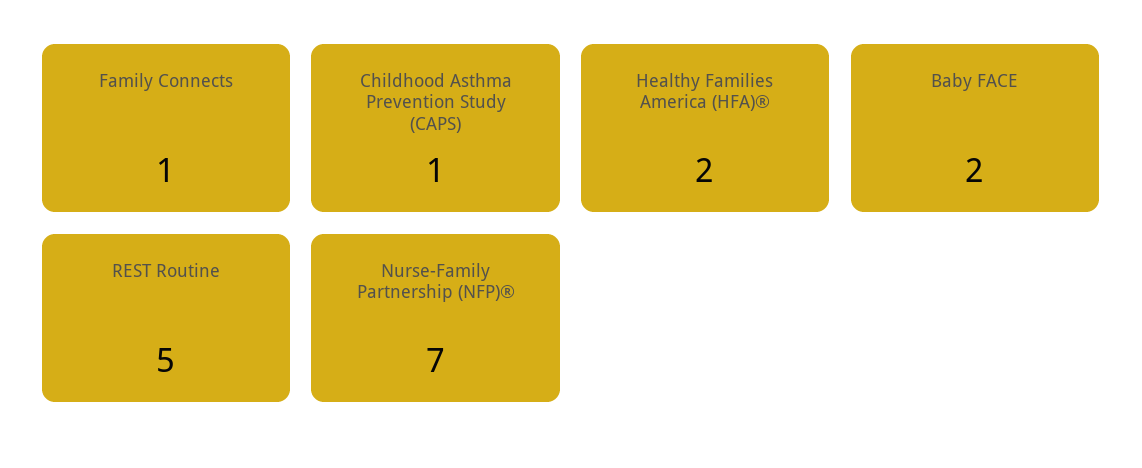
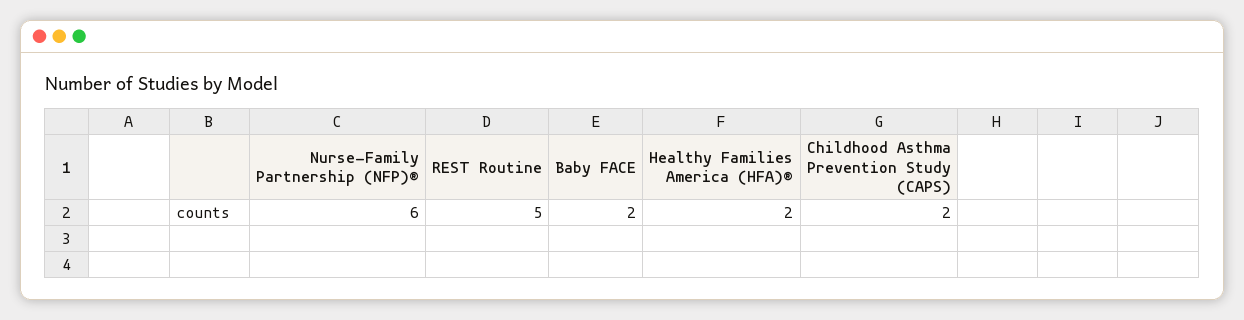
Family Connects: 1 -> none
Childhood Asthma Prevention Study (CAPS): 1 -> 2
Nurse-Family Partnership (NFP)®: 7 -> 6

